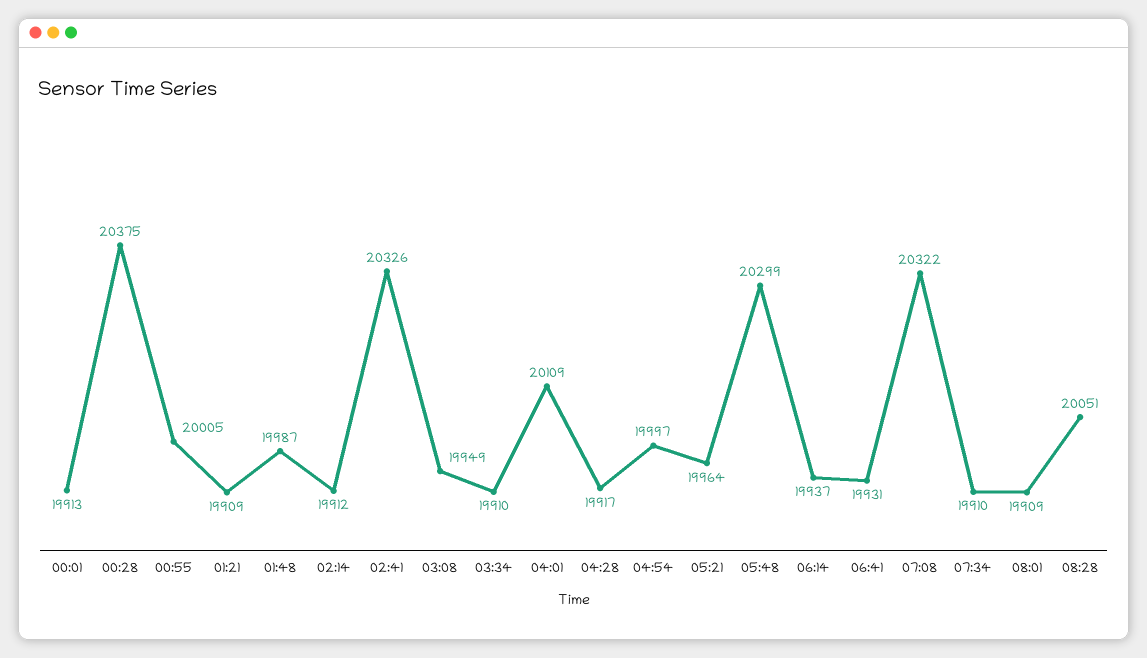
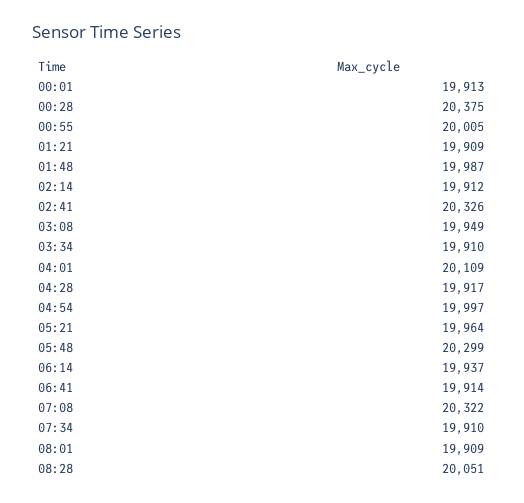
06:41: 19931 -> 19914

